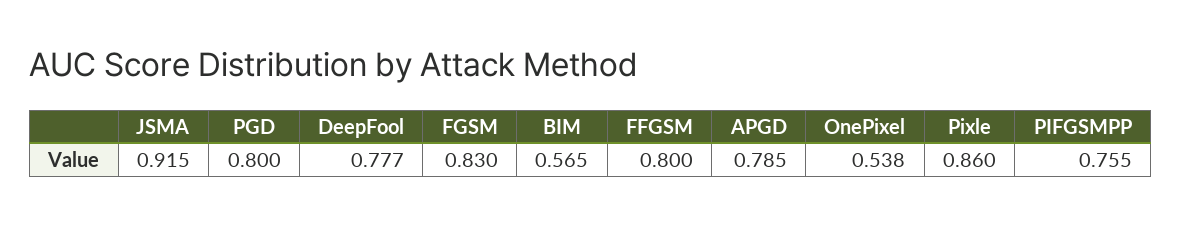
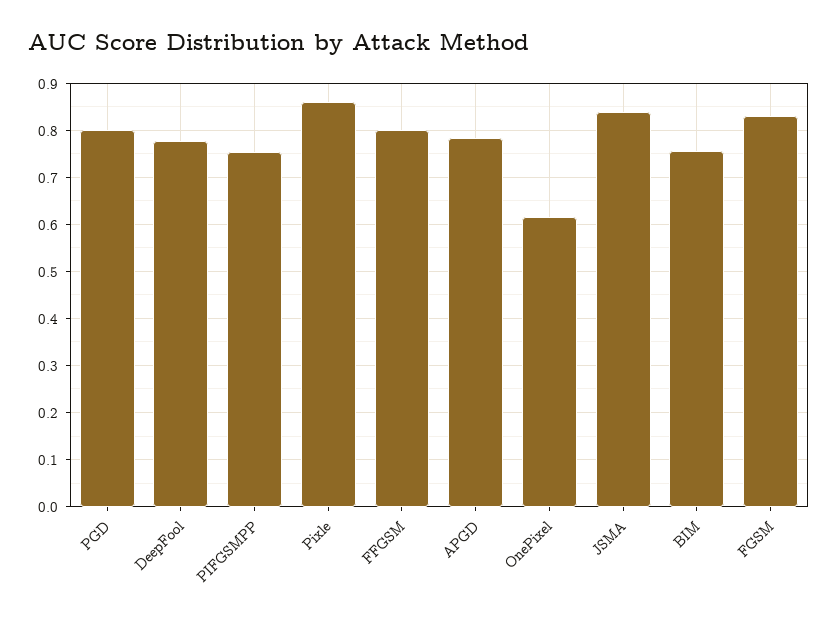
JSMA: 0.915 -> 0.84
BIM: 0.565 -> 0.76
OnePixel: 0.538 -> 0.62

